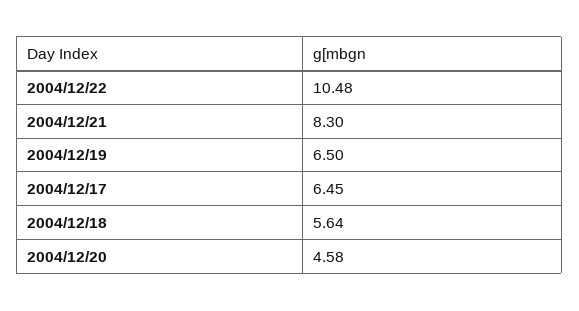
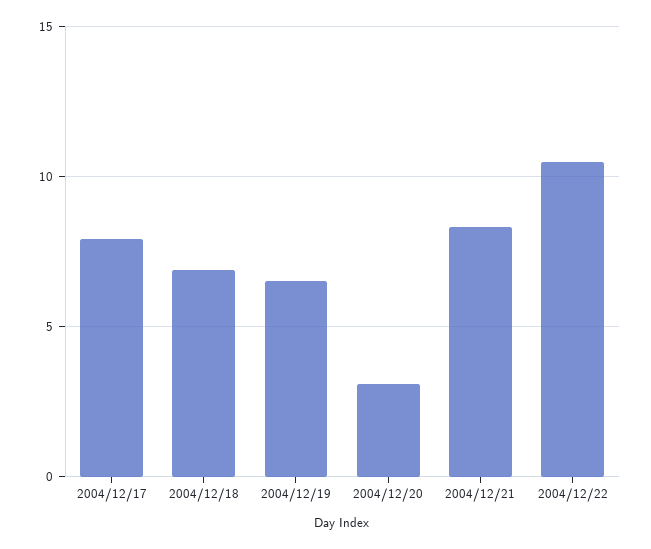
2004/12/17: 6.45 -> 8
2004/12/18: 5.64 -> 7
2004/12/20: 4.58 -> 3

